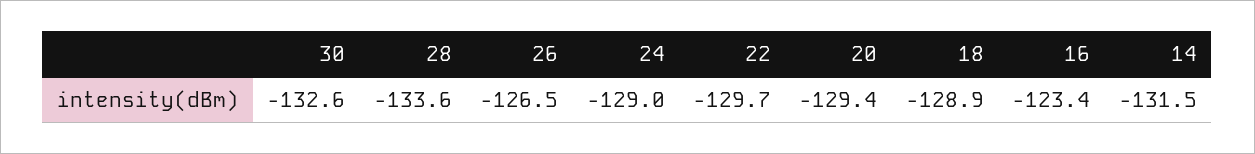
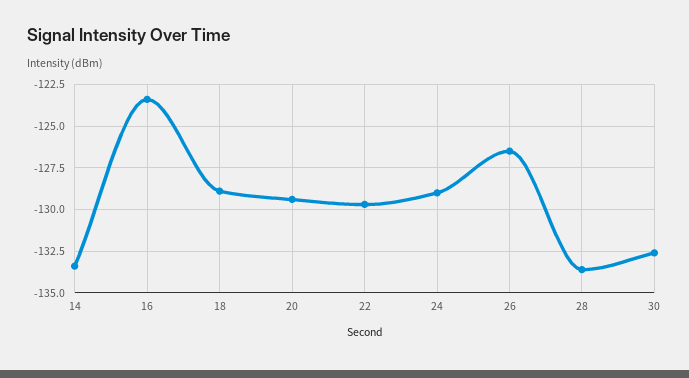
14: -131.5 -> -133.5

